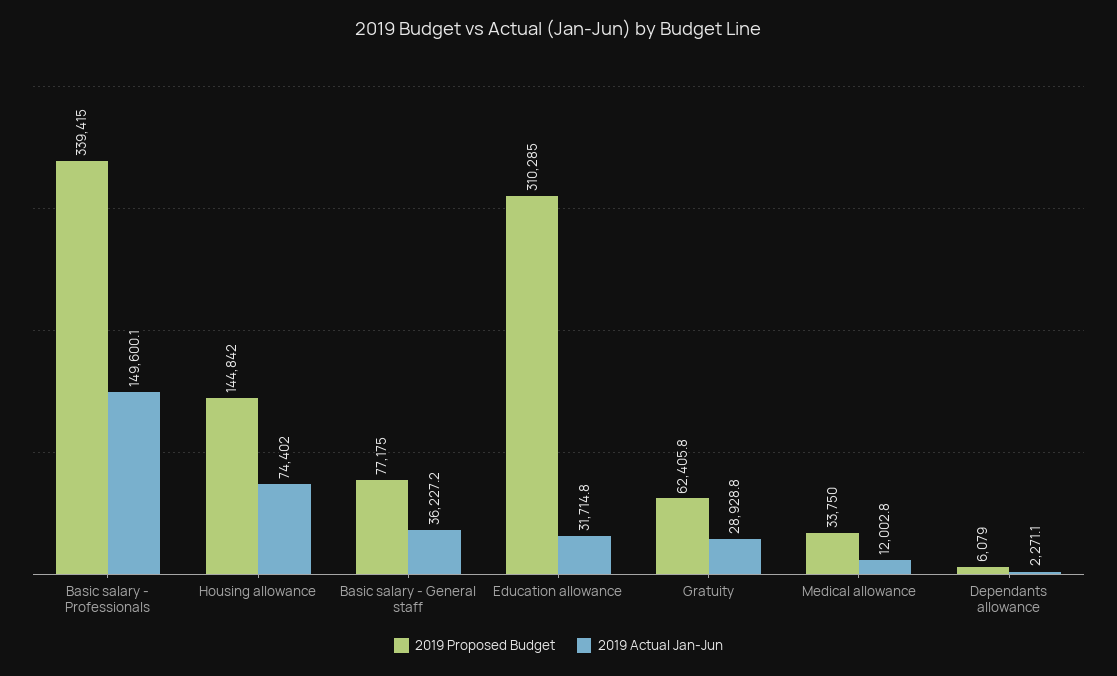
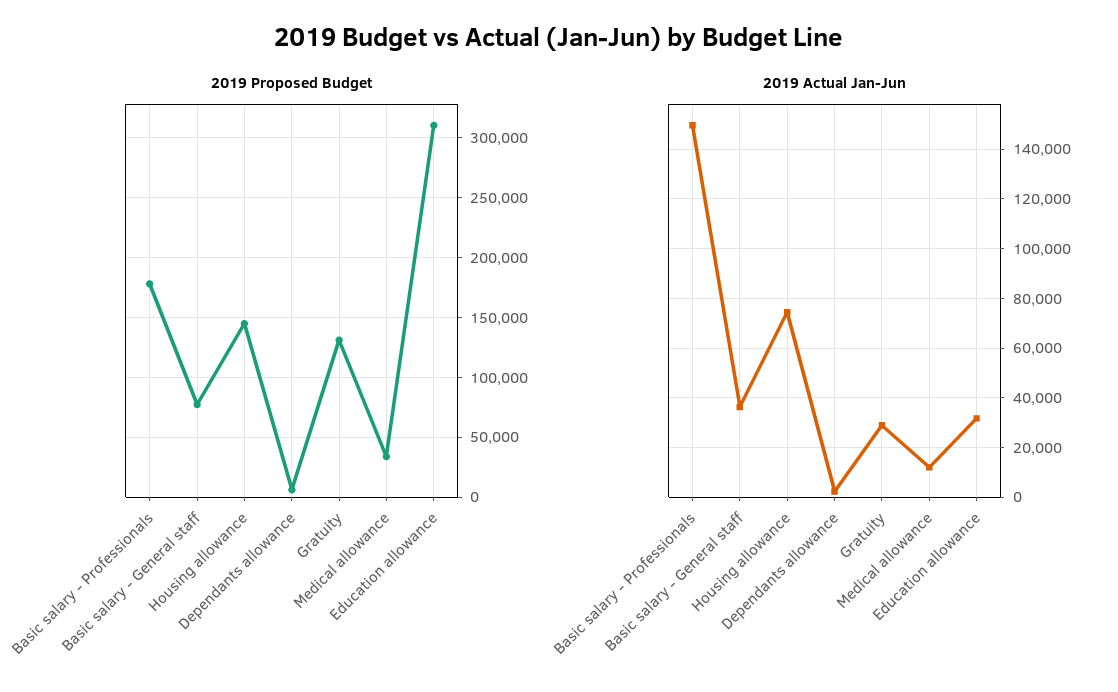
2019 Proposed Budget, Basic salary - Professionals: 339415 -> 180000
2019 Proposed Budget, Gratuity: 62405.8 -> 130000

